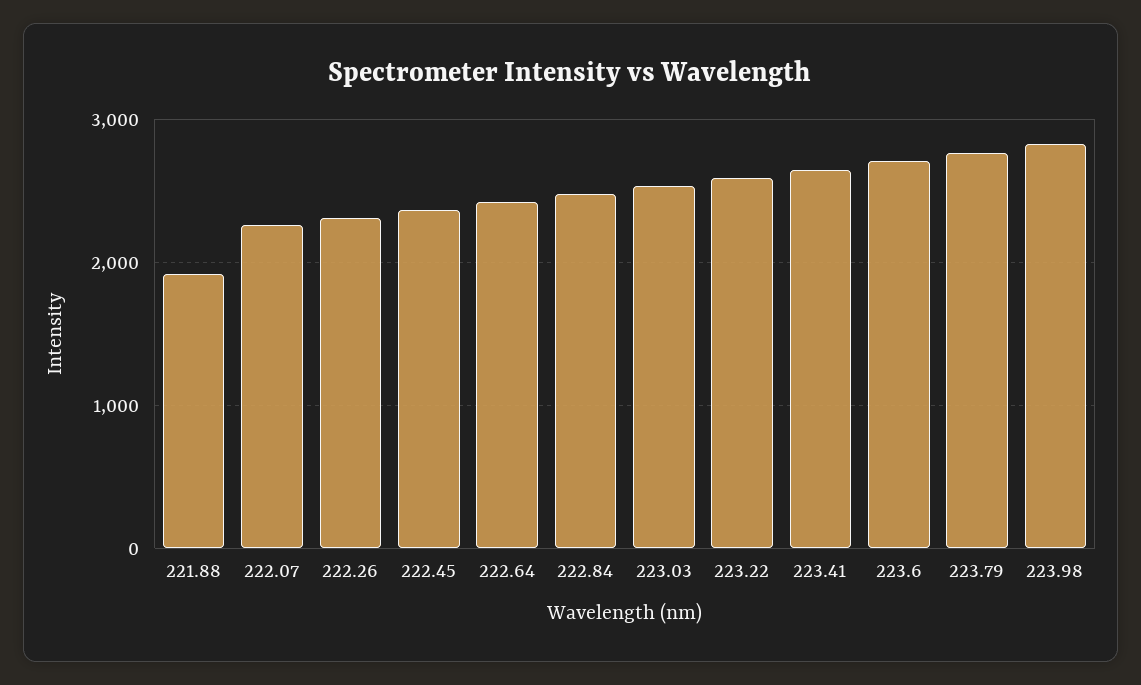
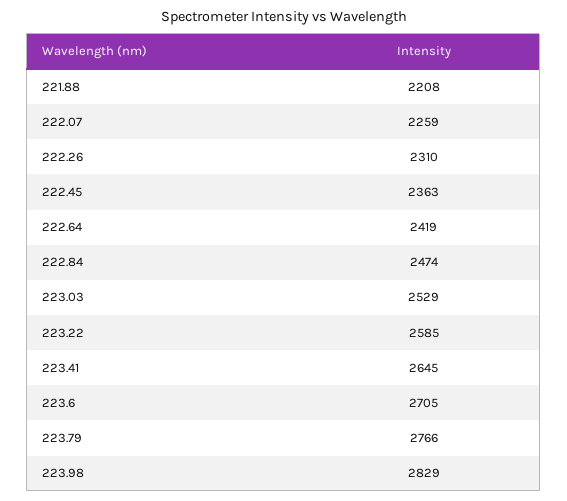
221.88: 1900 -> 2208

